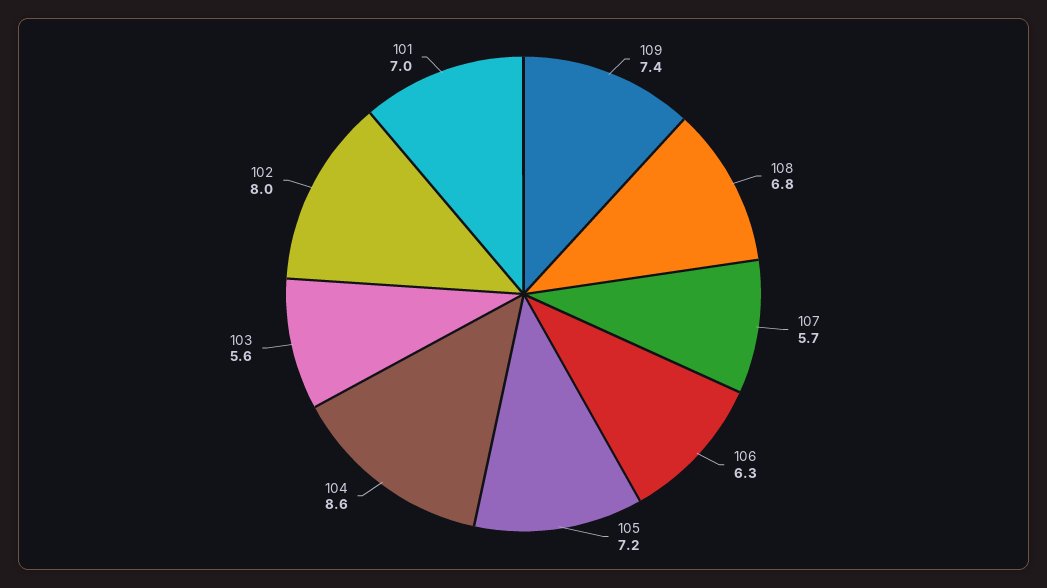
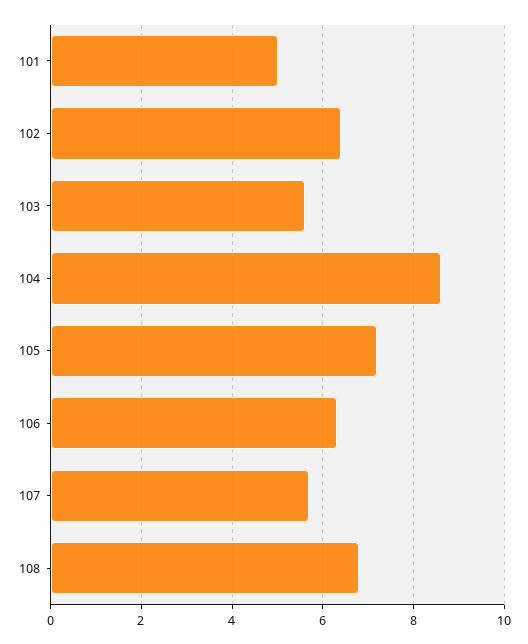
109: 7.4 -> none
102: 8 -> 6.5
101: 7 -> 5

